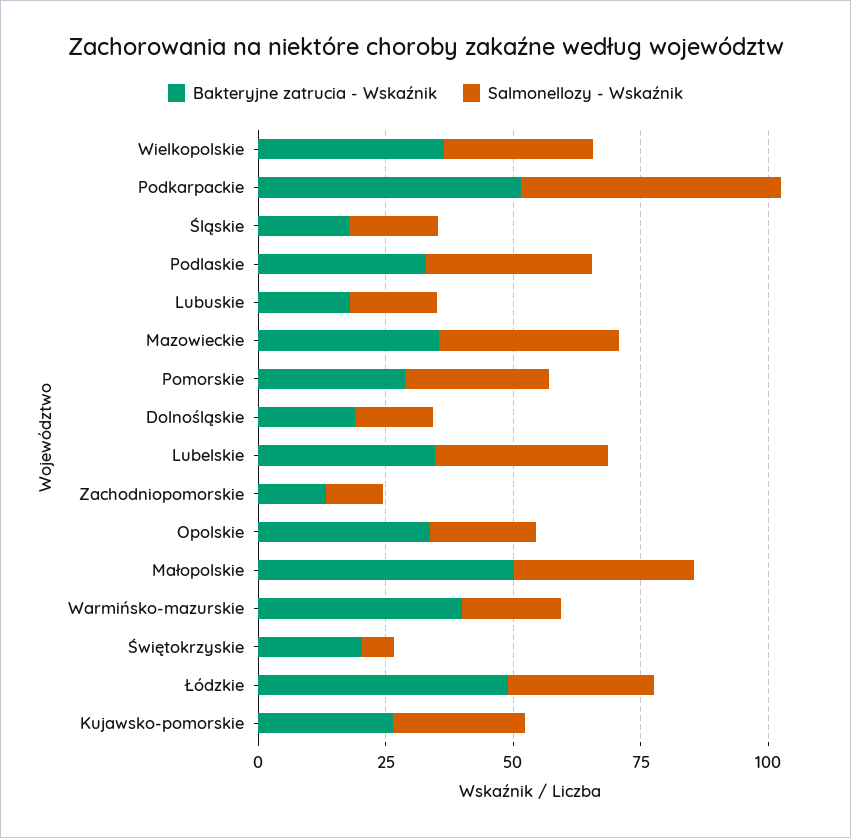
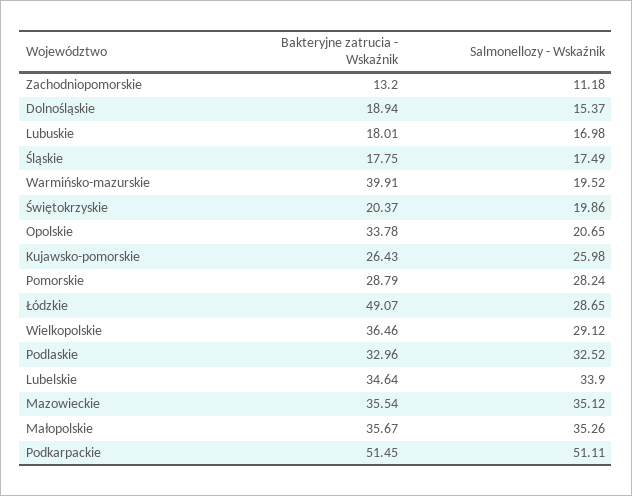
Bakteryjne zatrucia - Wskaźnik, Małopolskie: 50 -> 35.67
Salmonellozy - Wskaźnik, Świętokrzyskie: 5 -> 19.86

